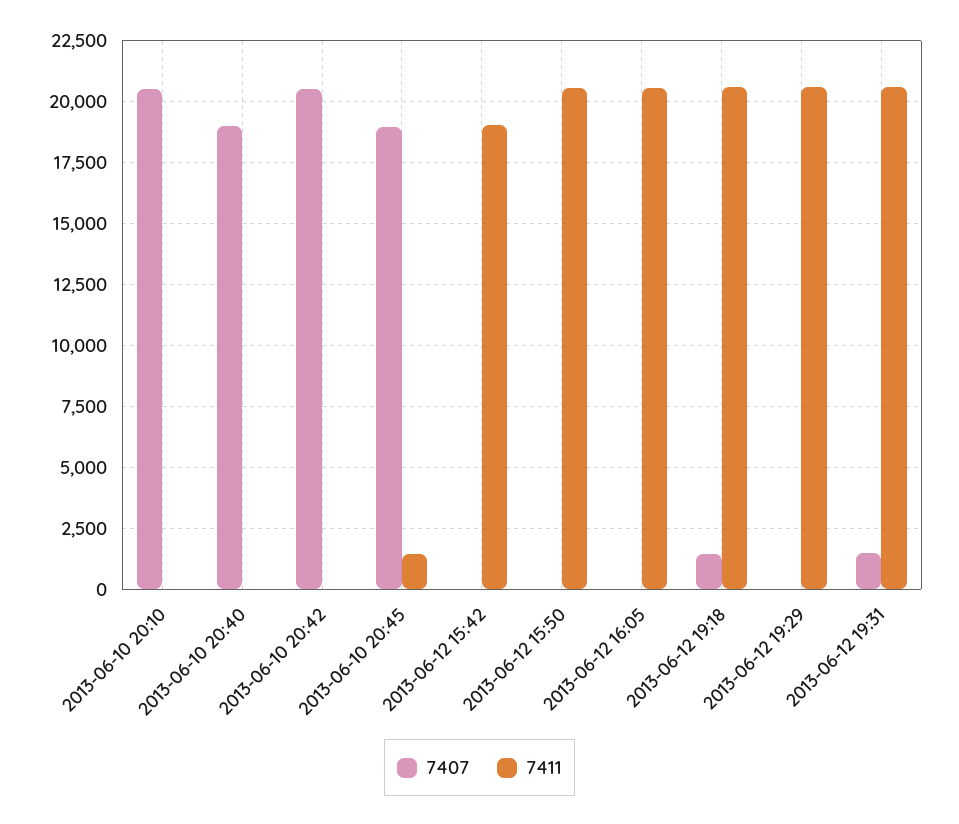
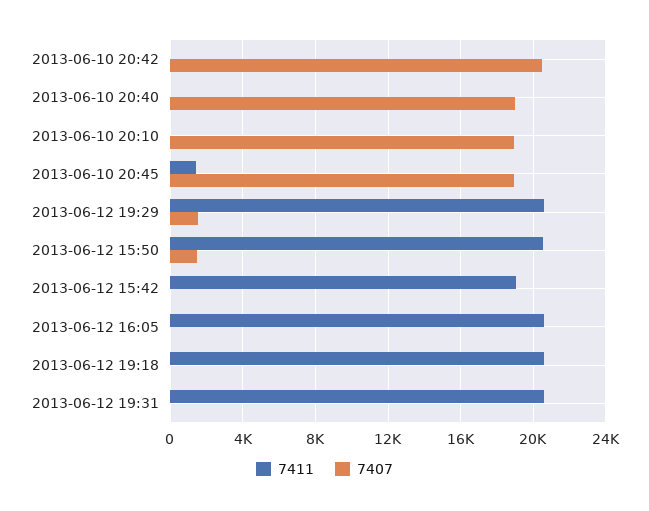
7407, 2013-06-10 20:10: 20500 -> 19000
7407, 2013-06-12 15:50: 0 -> 1500
7407, 2013-06-12 19:18: 1500 -> 0
7407, 2013-06-12 19:29: 0 -> 1500
7407, 2013-06-12 19:31: 1500 -> 0

